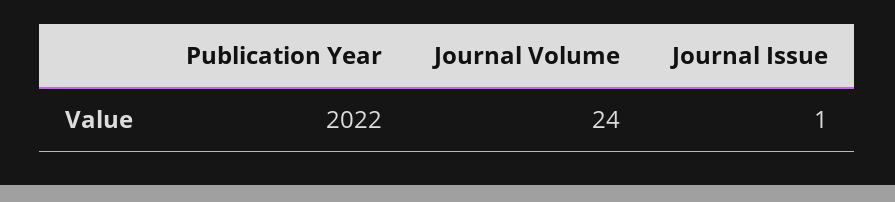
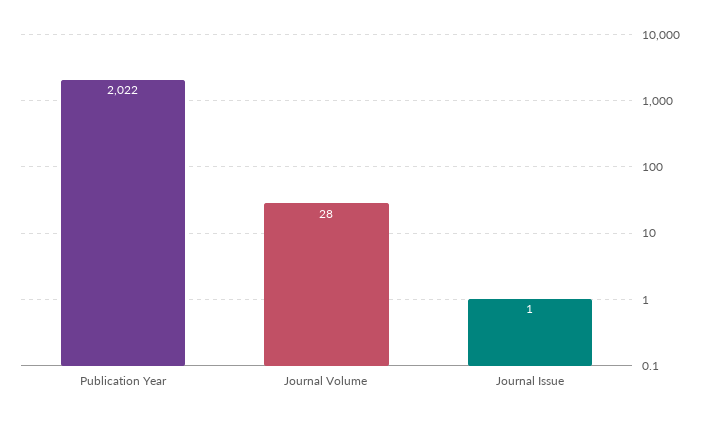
Journal Volume: 24 -> 28

